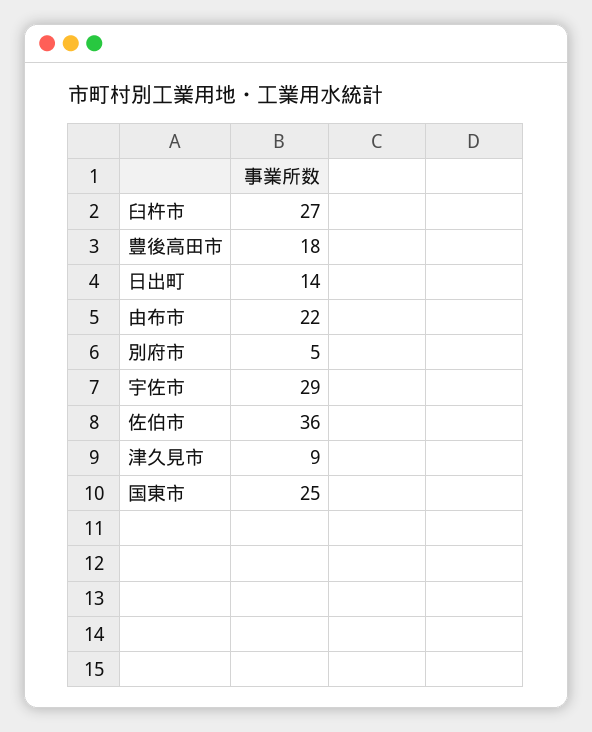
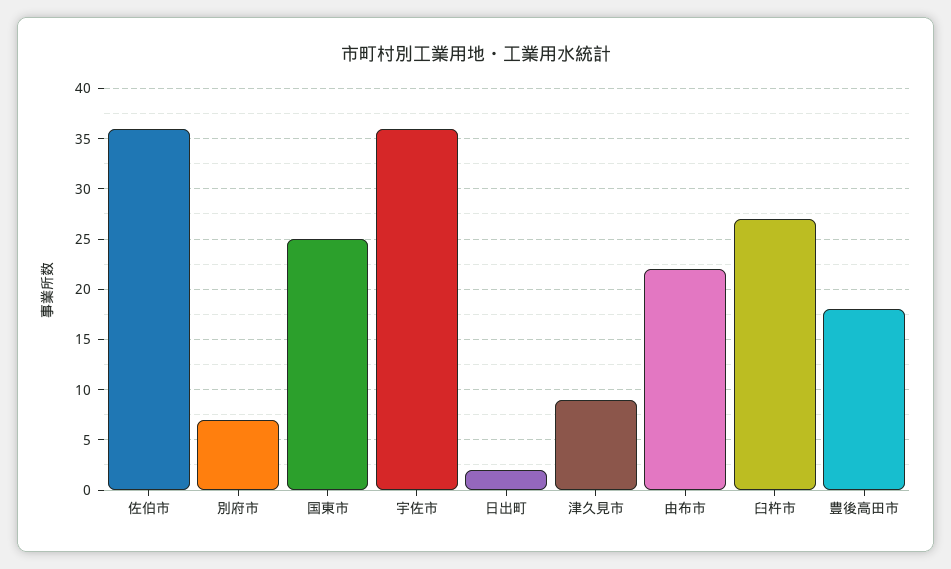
日出町: 14 -> 2
別府市: 5 -> 7
宇佐市: 29 -> 36

